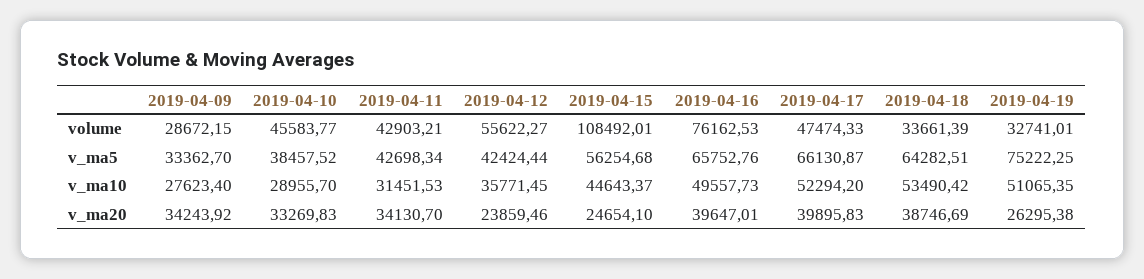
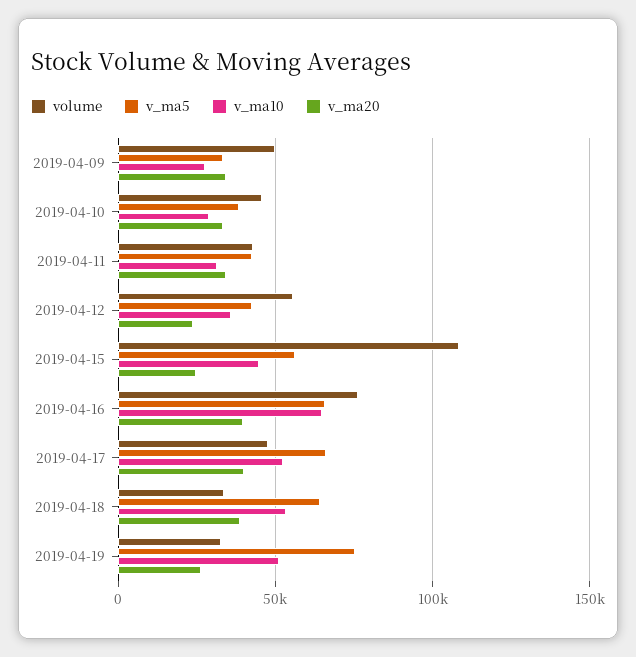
volume, 2019-04-09: 28672.15 -> 50000
v_ma10, 2019-04-16: 49557.73 -> 65000

